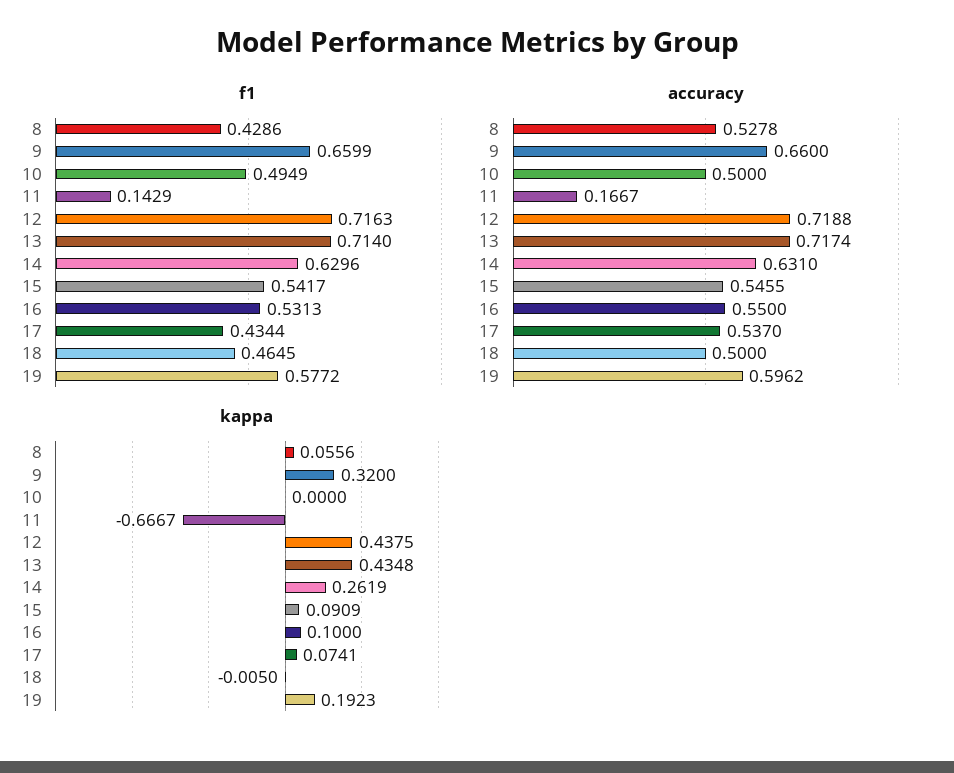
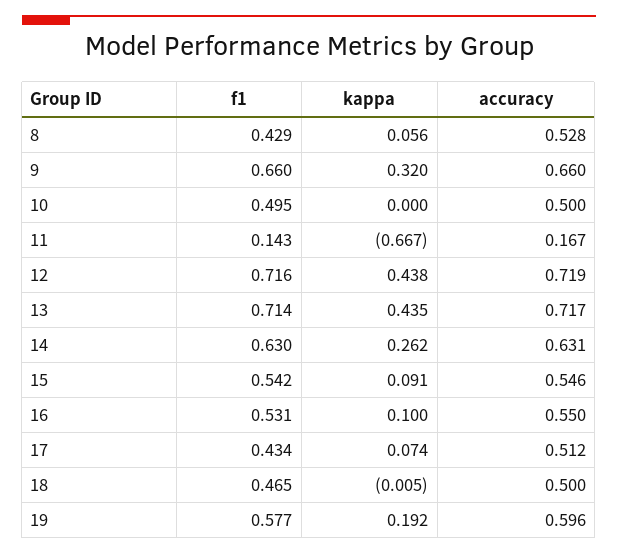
accuracy, 17: 0.537 -> 0.512

